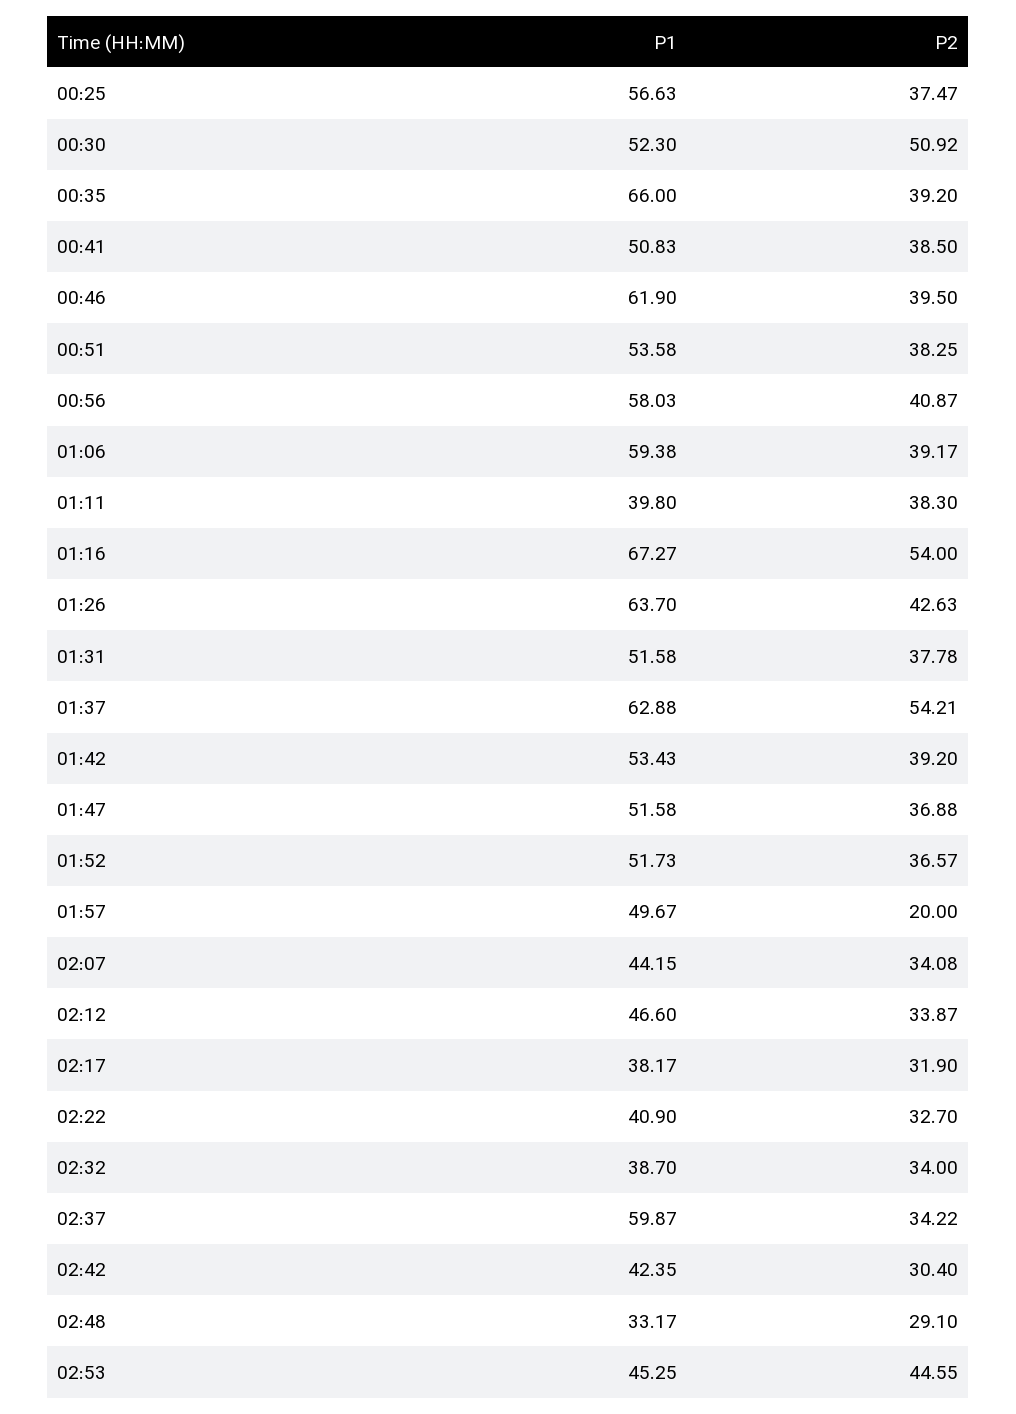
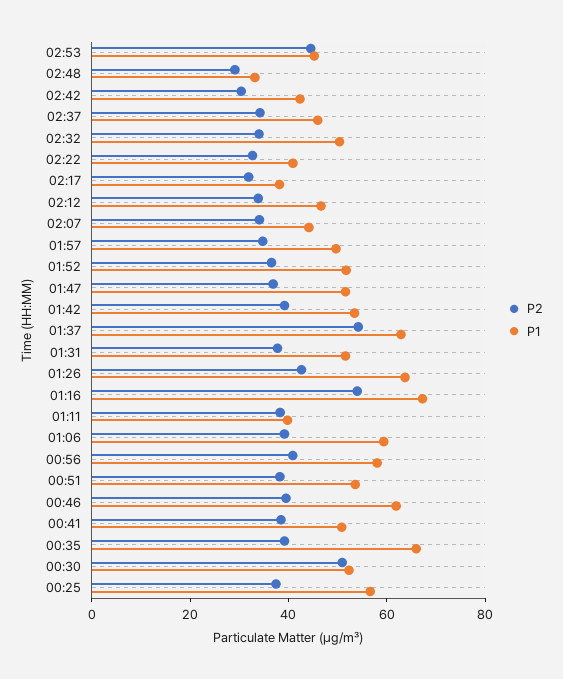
P2, 01:57: 20 -> 35
P1, 02:32: 38.7 -> 50
P1, 02:37: 59.87 -> 45

